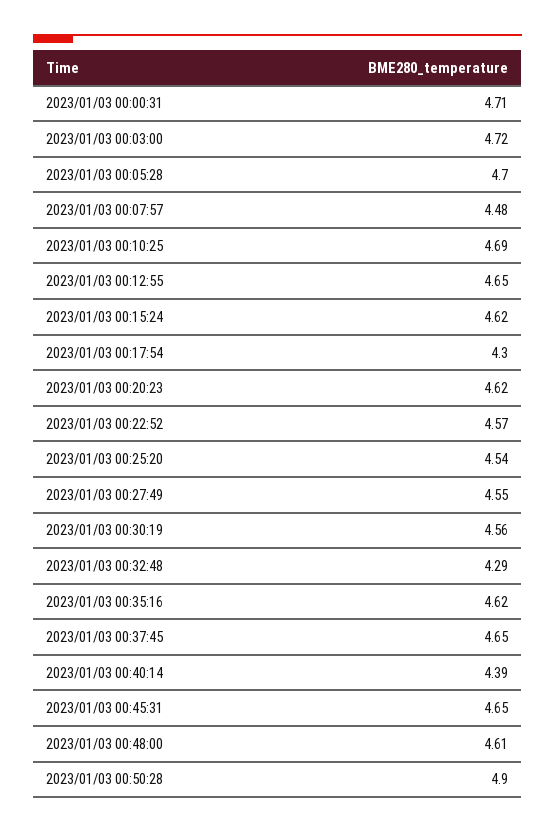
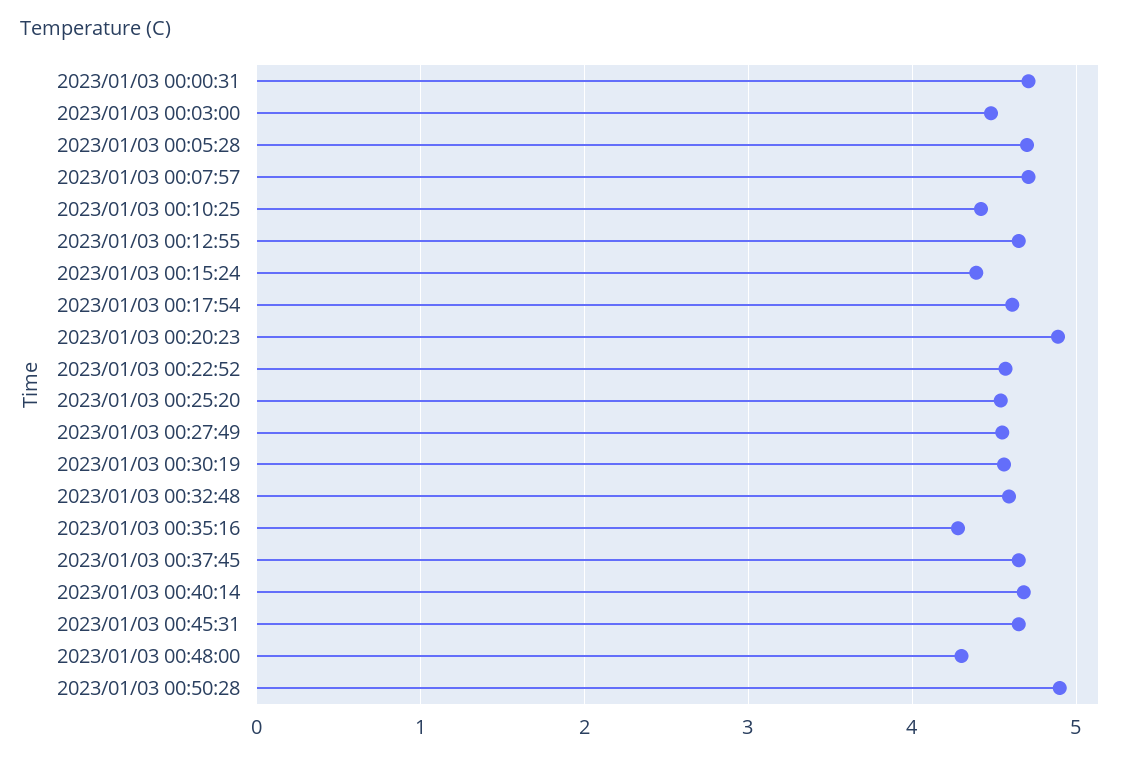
2023/01/03 00:03:00: 4.72 -> 4.5
2023/01/03 00:07:57: 4.48 -> 4.7
2023/01/03 00:10:25: 4.69 -> 4.4
2023/01/03 00:15:24: 4.62 -> 4.4
2023/01/03 00:17:54: 4.3 -> 4.6
2023/01/03 00:20:23: 4.62 -> 4.9
2023/01/03 00:32:48: 4.29 -> 4.6
2023/01/03 00:35:16: 4.62 -> 4.3
2023/01/03 00:40:14: 4.39 -> 4.7
2023/01/03 00:48:00: 4.61 -> 4.3

